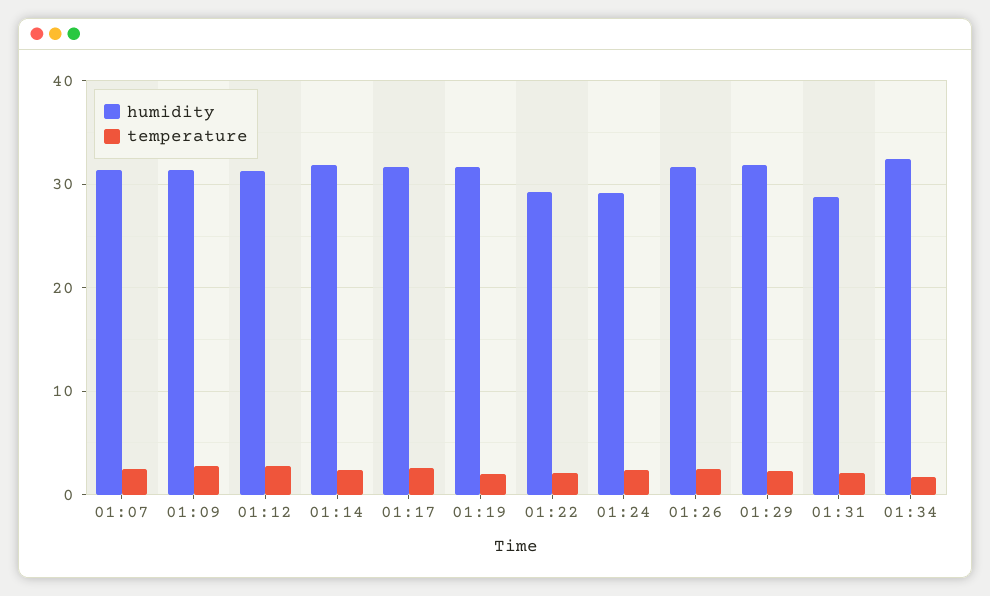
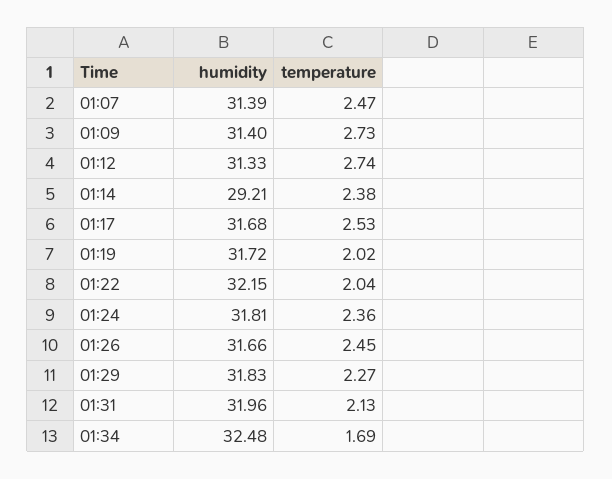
humidity, 01:14: 32 -> 29.21
humidity, 01:22: 29 -> 32.15
humidity, 01:24: 29 -> 31.81
humidity, 01:31: 29 -> 31.96

